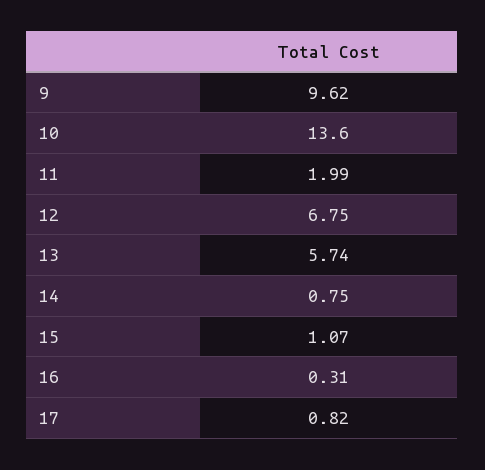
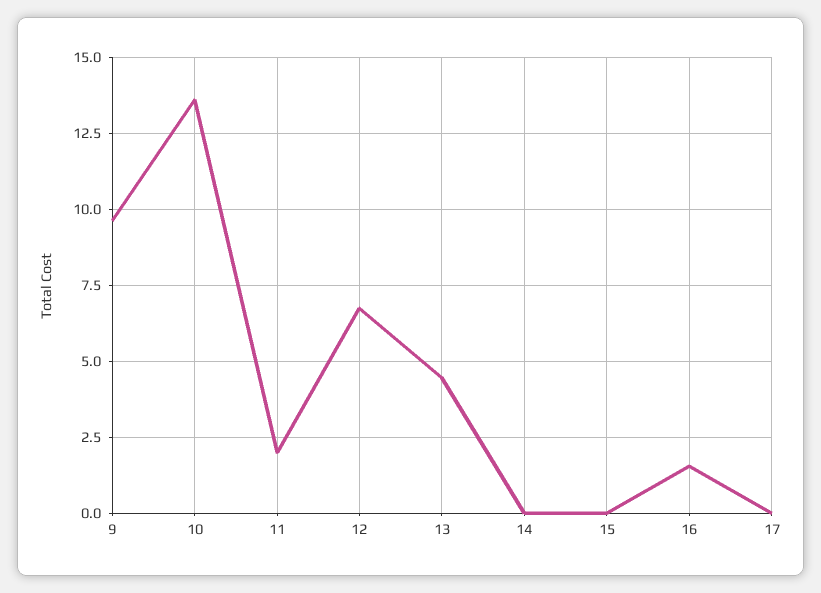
13: 5.74 -> 4.5
14: 0.75 -> 0
15: 1.07 -> 0
16: 0.31 -> 1.5
17: 0.82 -> 0

